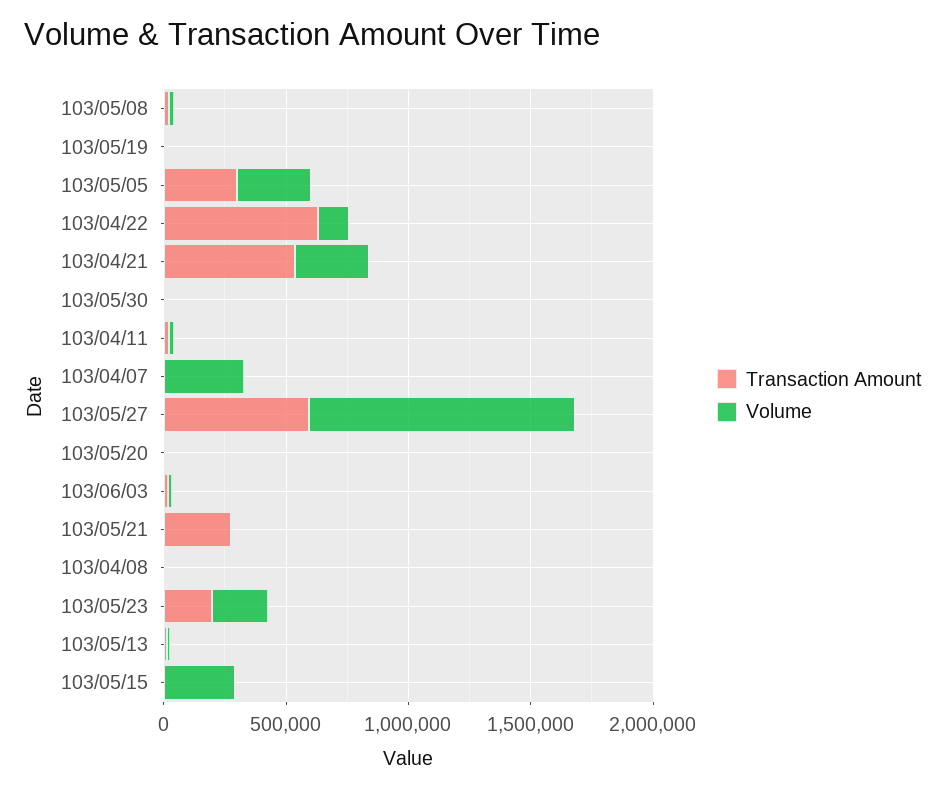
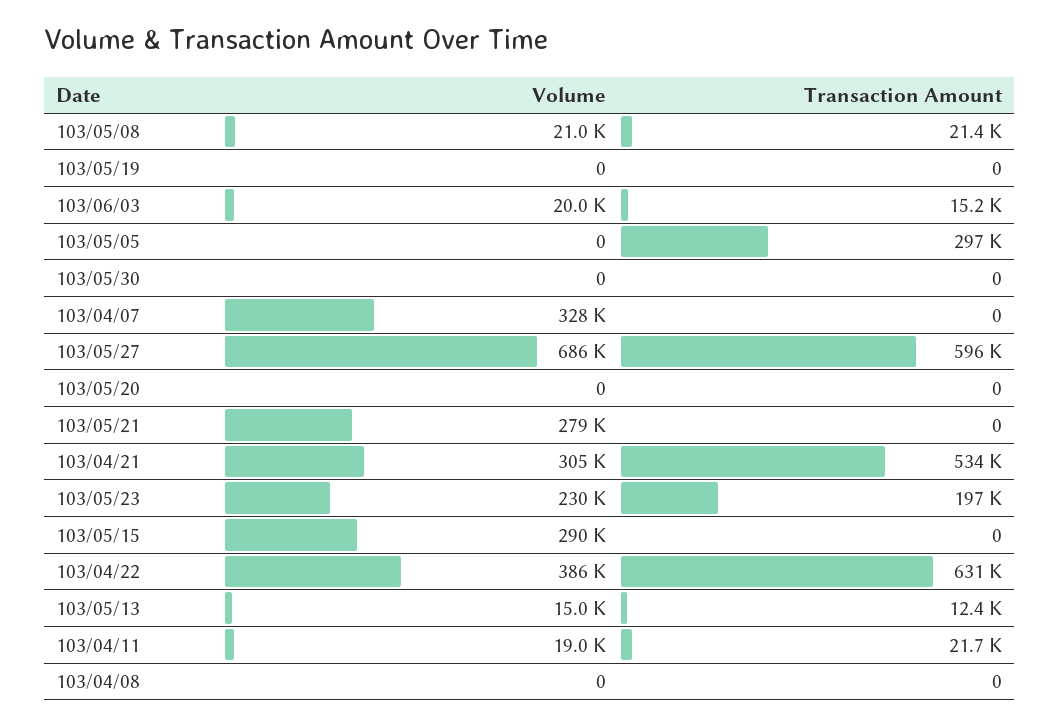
Volume, 103/05/05: 300000 -> 0
Volume, 103/04/22: 100000 -> 386000
Volume, 103/05/27: 1100000 -> 686000
Transaction Amount, 103/05/21: 300000 -> 0
Volume, 103/05/21: 0 -> 279000

